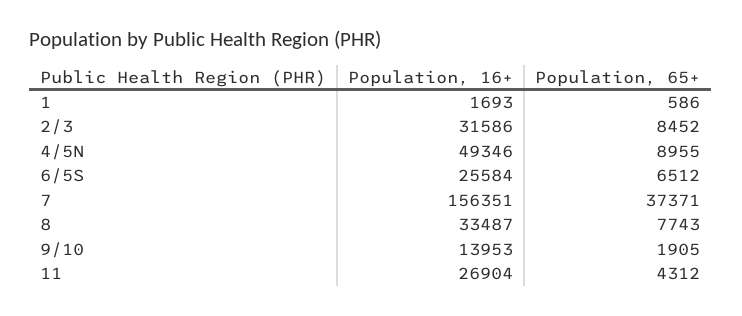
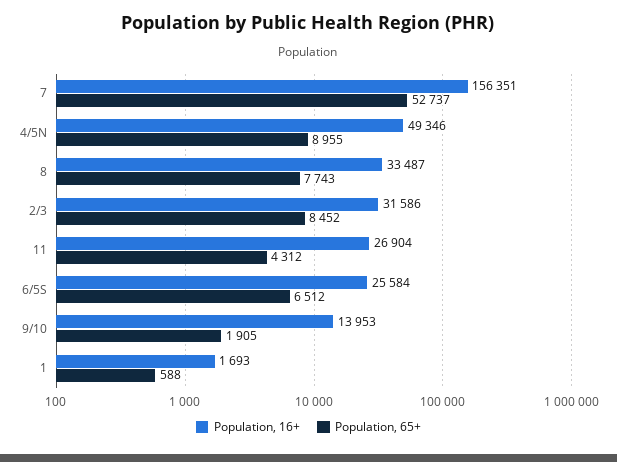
Population, 65+, 1: 586 -> 588
Population, 65+, 7: 37371 -> 52737

